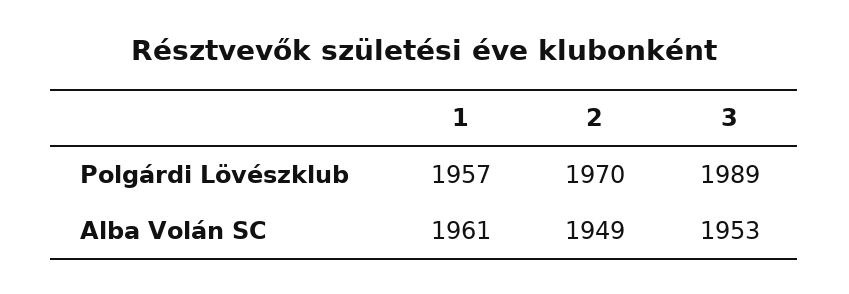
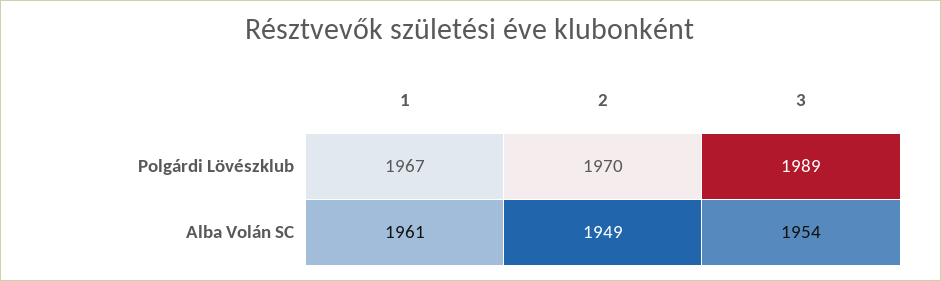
1, Polgárdi Lövészklub: 1957 -> 1967
3, Alba Volán SC: 1953 -> 1954

